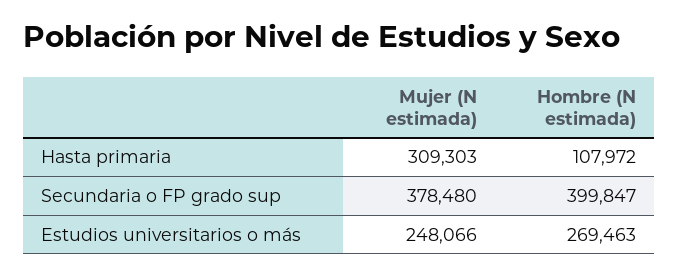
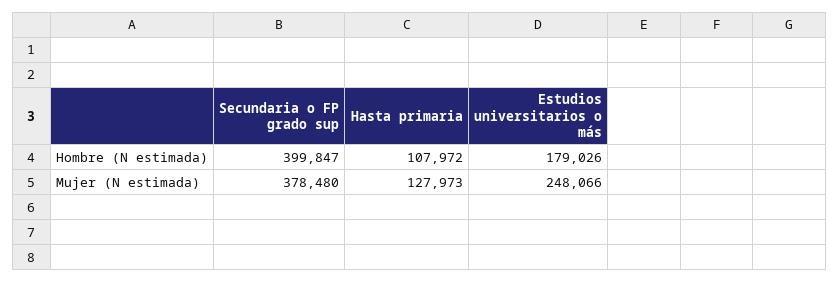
Mujer (N estimada), Hasta primaria: 309303 -> 127973
Hombre (N estimada), Estudios universitarios o más: 269463 -> 179026

